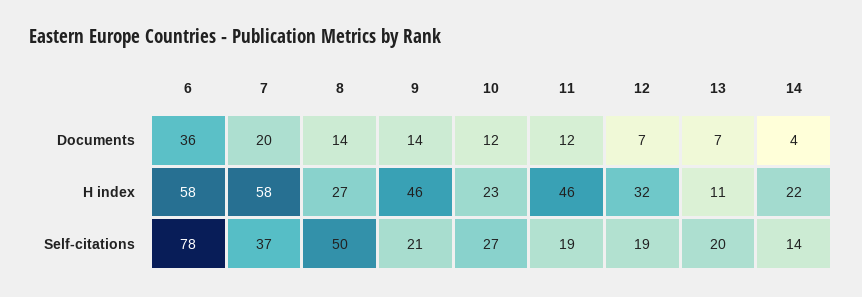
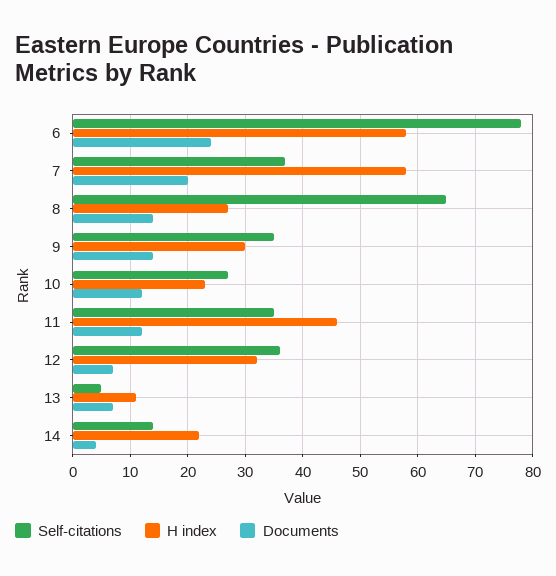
Documents, 6: 36 -> 25
H index, 9: 46 -> 30
Self-citations, 8: 50 -> 65
Self-citations, 9: 21 -> 35
Self-citations, 11: 19 -> 35
Self-citations, 12: 19 -> 35
Self-citations, 13: 20 -> 5

